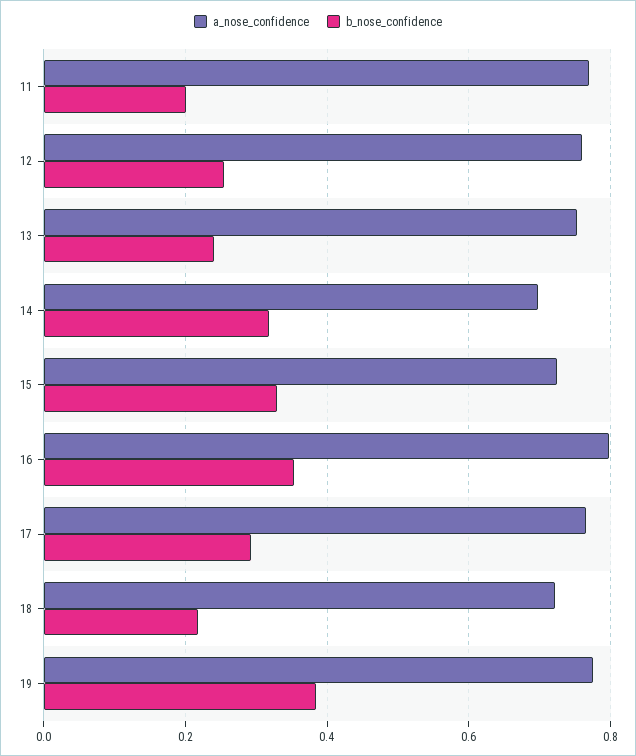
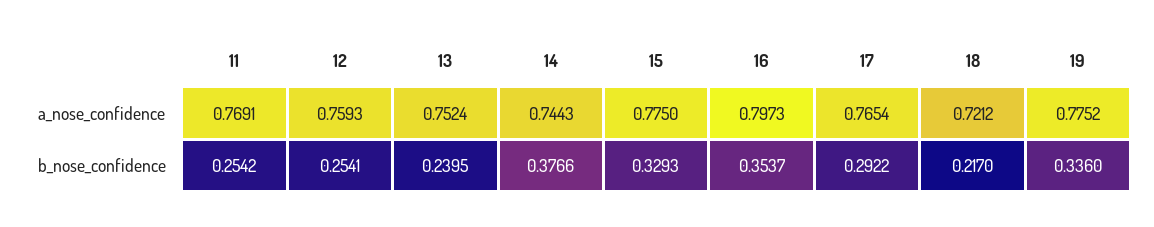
b_nose_confidence, 11: 0.2 -> 0.2542
a_nose_confidence, 14: 0.7 -> 0.7443
b_nose_confidence, 14: 0.32 -> 0.3766
a_nose_confidence, 15: 0.72 -> 0.775
b_nose_confidence, 19: 0.38 -> 0.336

